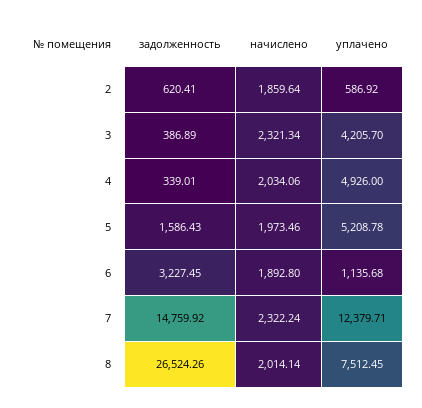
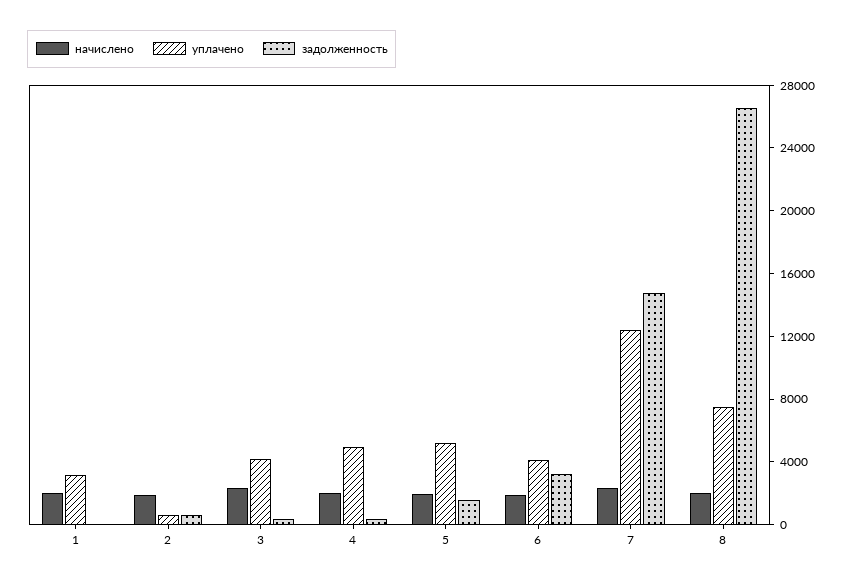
уплачено, 6: 1135.68 -> 4000
начислено, 1: none -> 2000
уплачено, 1: none -> 3000
задолженность, 1: none -> 0

